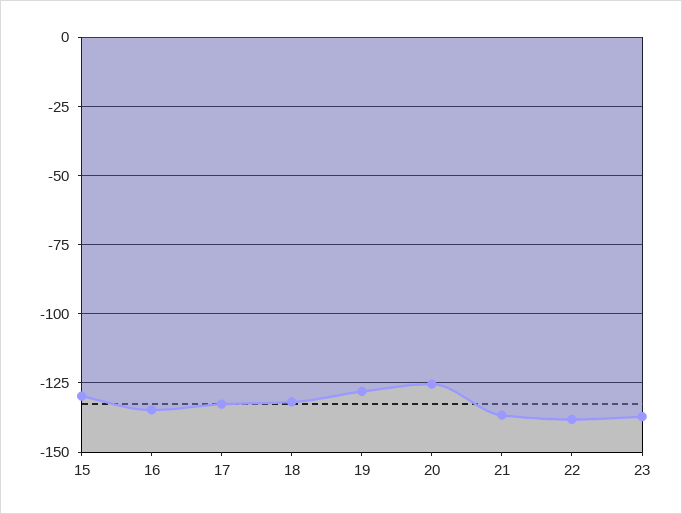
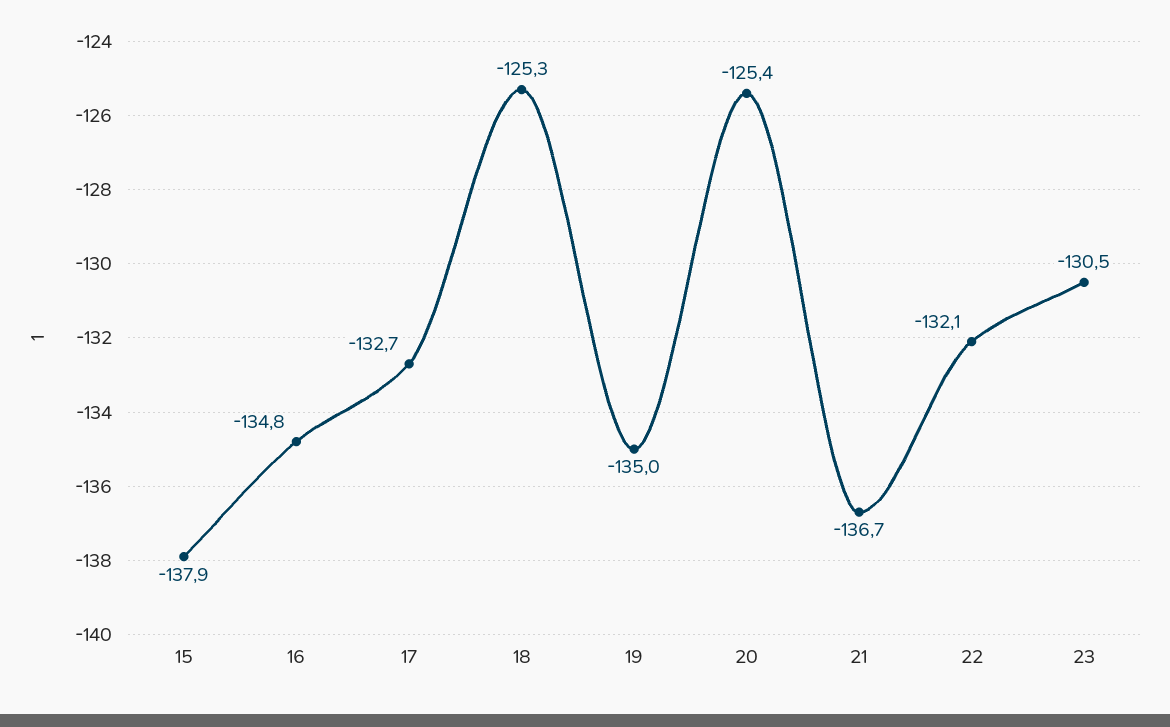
15: -130 -> -137.9
18: -132.5 -> -125.3
19: -127.5 -> -135
22: -137.5 -> -132.1
23: -137.5 -> -130.5

